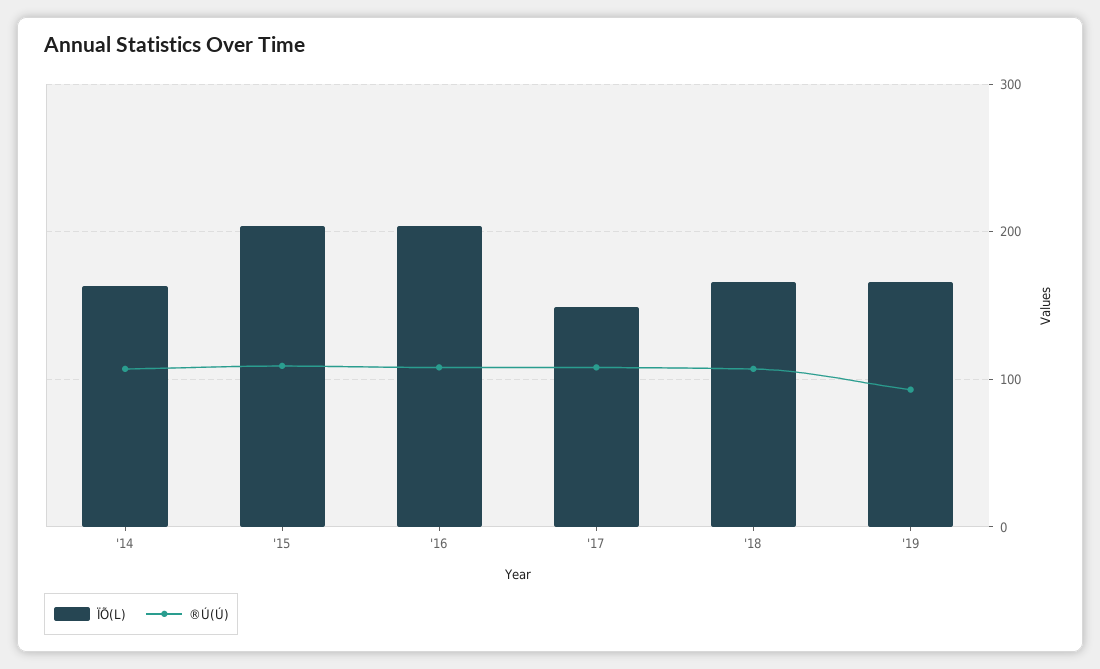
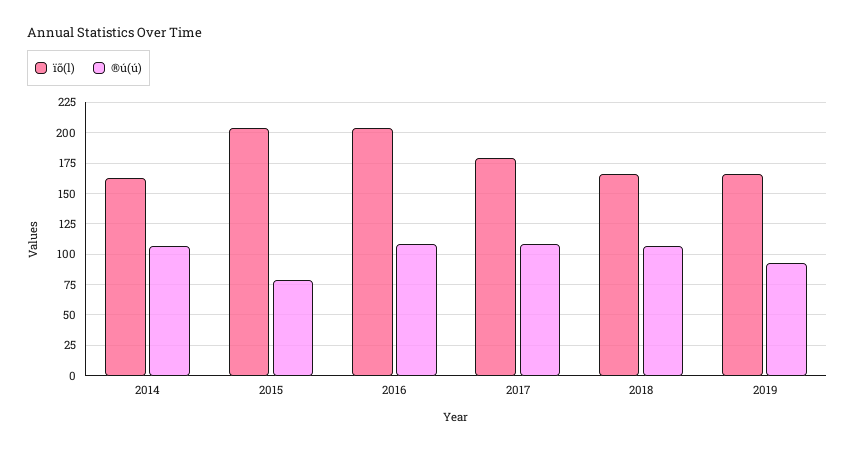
®Ú(Ú), '15: 110 -> 80
ÏÕ(L), '17: 150 -> 180

